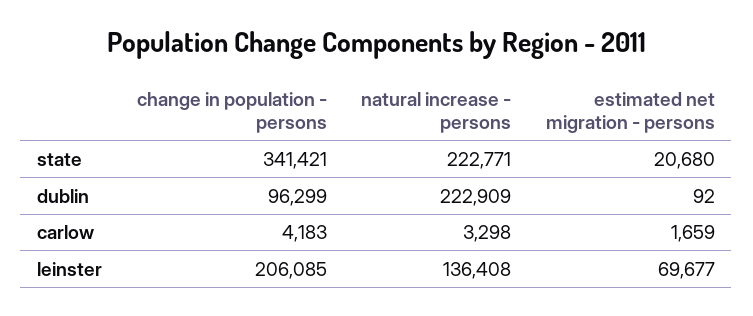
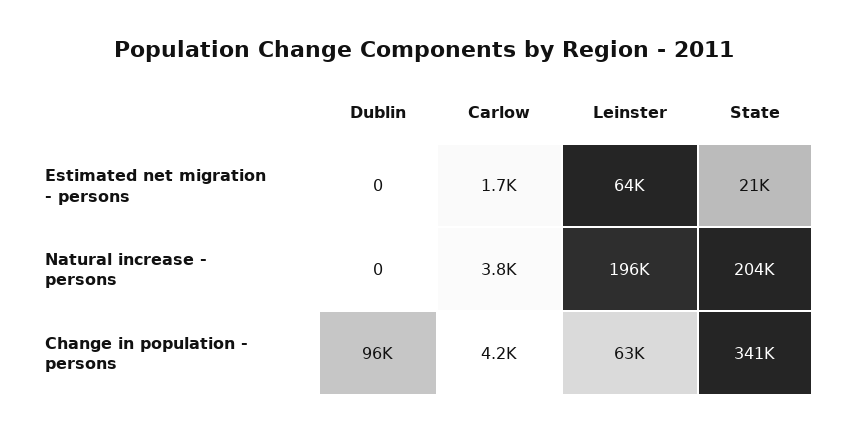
natural increase - persons, state: 222771 -> 204000
natural increase - persons, dublin: 222909 -> 0
estimated net migration - persons, dublin: 92 -> 0
natural increase - persons, carlow: 3298 -> 3800
change in population - persons, leinster: 206085 -> 63000
natural increase - persons, leinster: 136408 -> 196000
estimated net migration - persons, leinster: 69677 -> 64000

